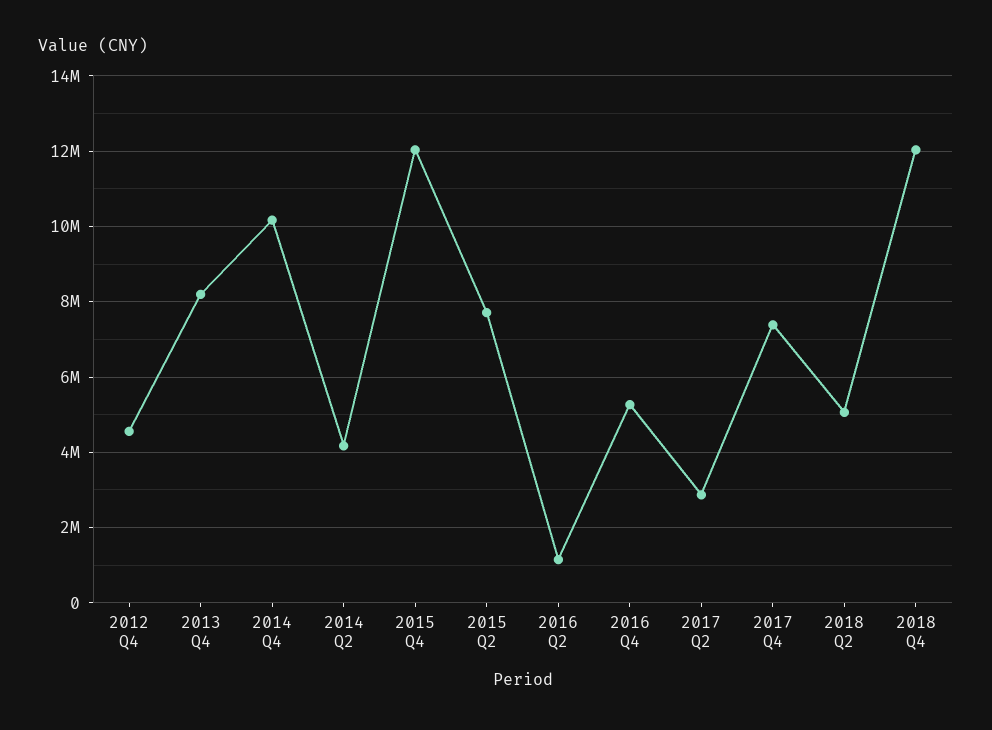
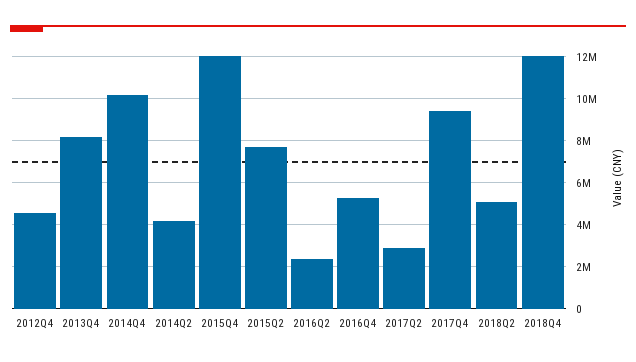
2016 Q2: 1200000 -> 2500000
2017 Q4: 7400000 -> 9500000

